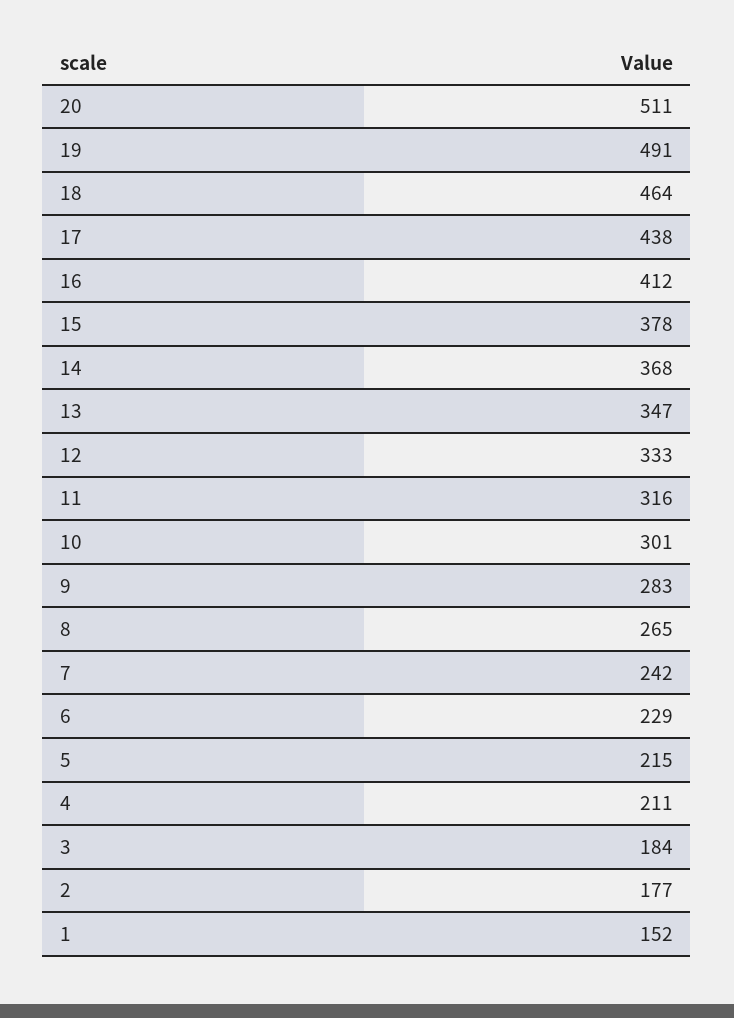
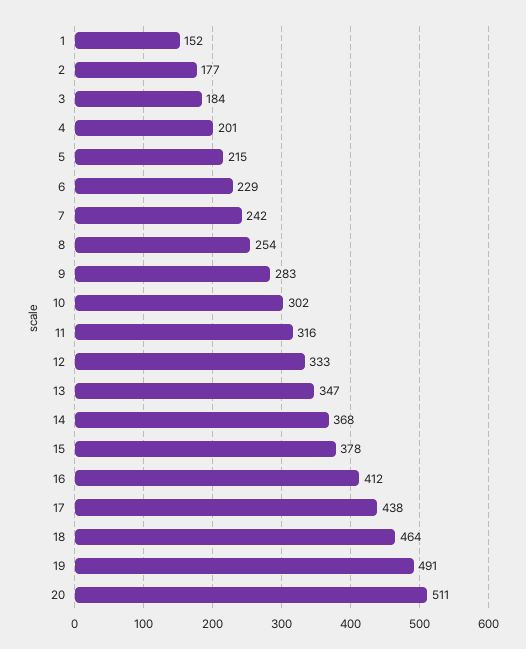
10: 301 -> 302
8: 265 -> 254
4: 211 -> 201

